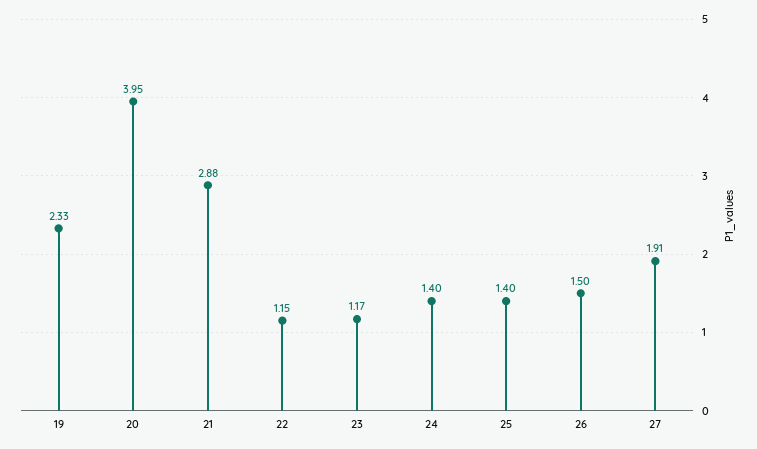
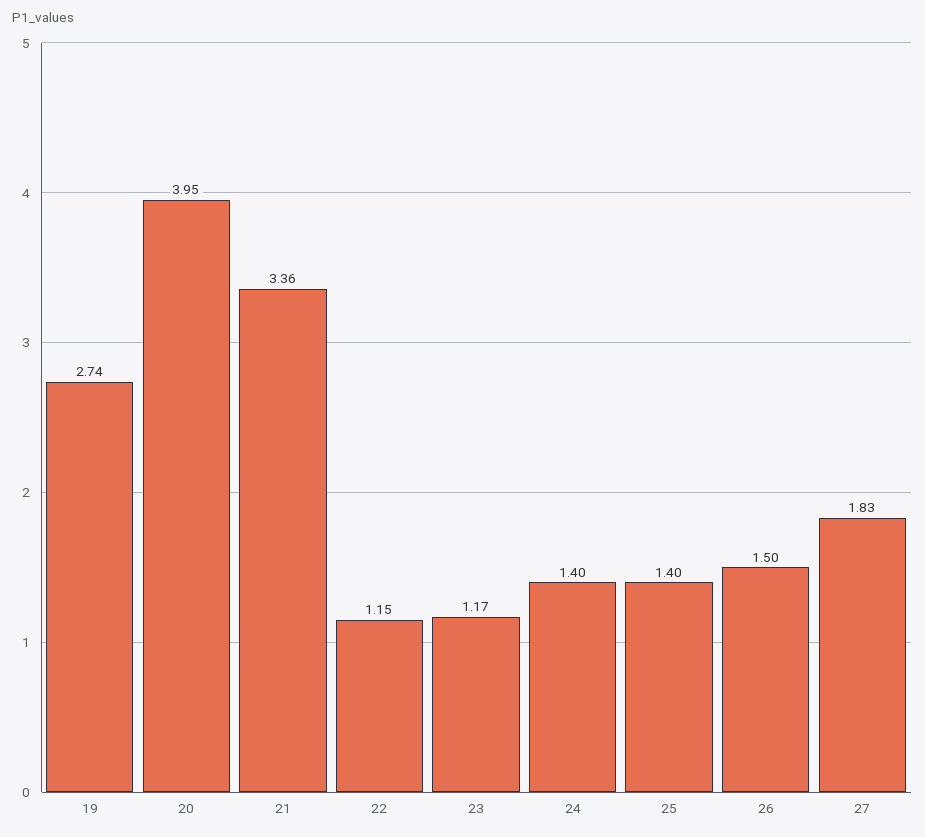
19: 2.33 -> 2.74
21: 2.88 -> 3.36
27: 1.91 -> 1.83

